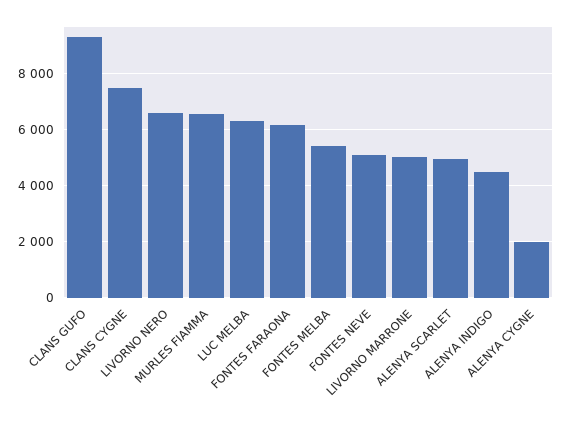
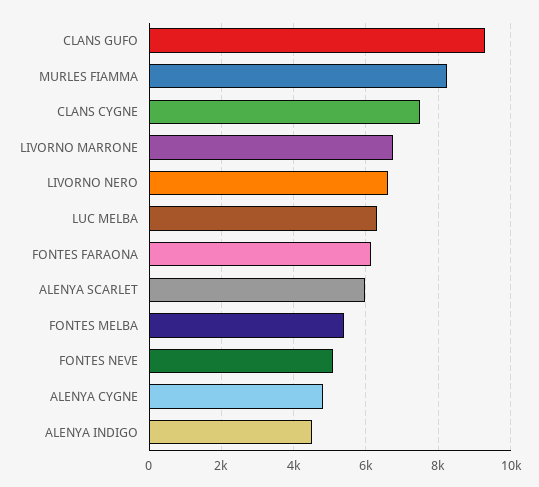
MURLES FIAMMA: 6500 -> 8200
LIVORNO MARRONE: 5000 -> 6800
ALENYA SCARLET: 5000 -> 6000
ALENYA CYGNE: 2000 -> 4800

